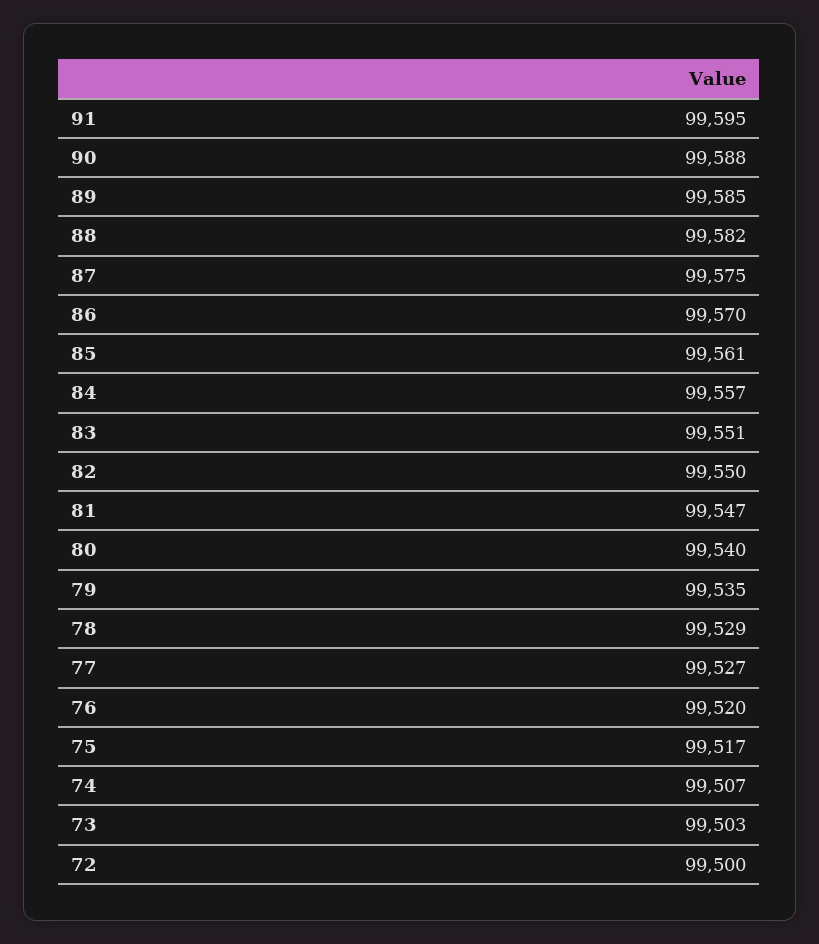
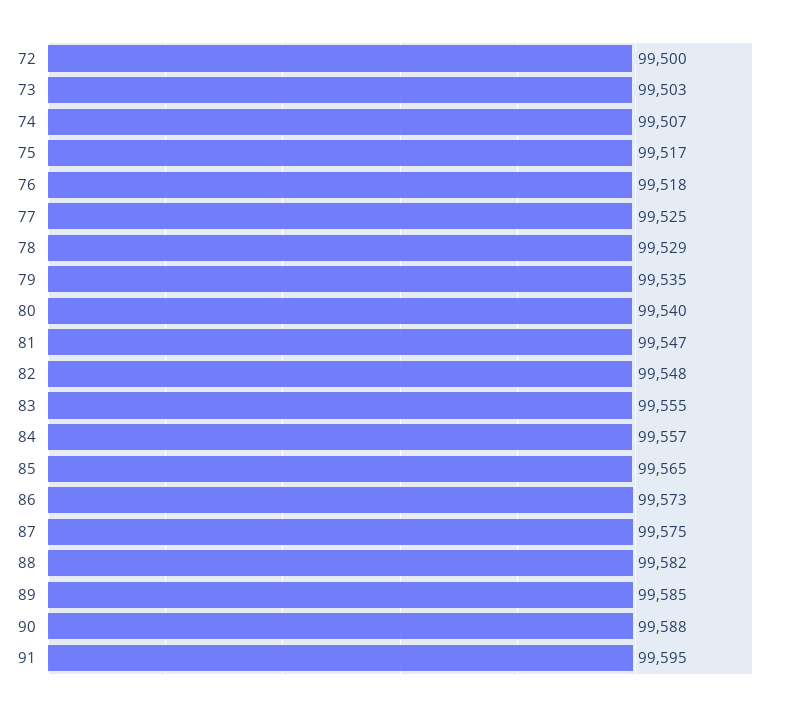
86: 99570 -> 99573
85: 99561 -> 99565
83: 99551 -> 99555
82: 99550 -> 99548
77: 99527 -> 99525
76: 99520 -> 99518

